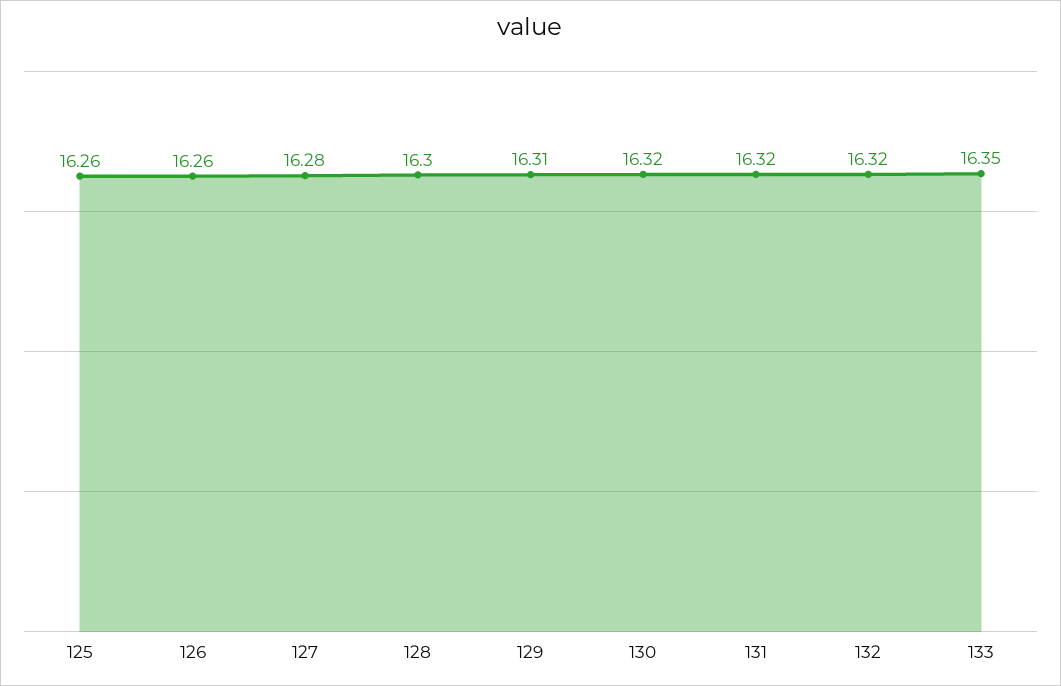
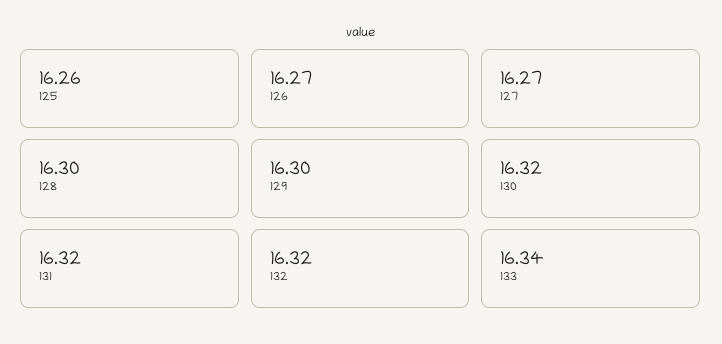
126: 16.26 -> 16.27
127: 16.28 -> 16.27
129: 16.31 -> 16.3
133: 16.35 -> 16.34

